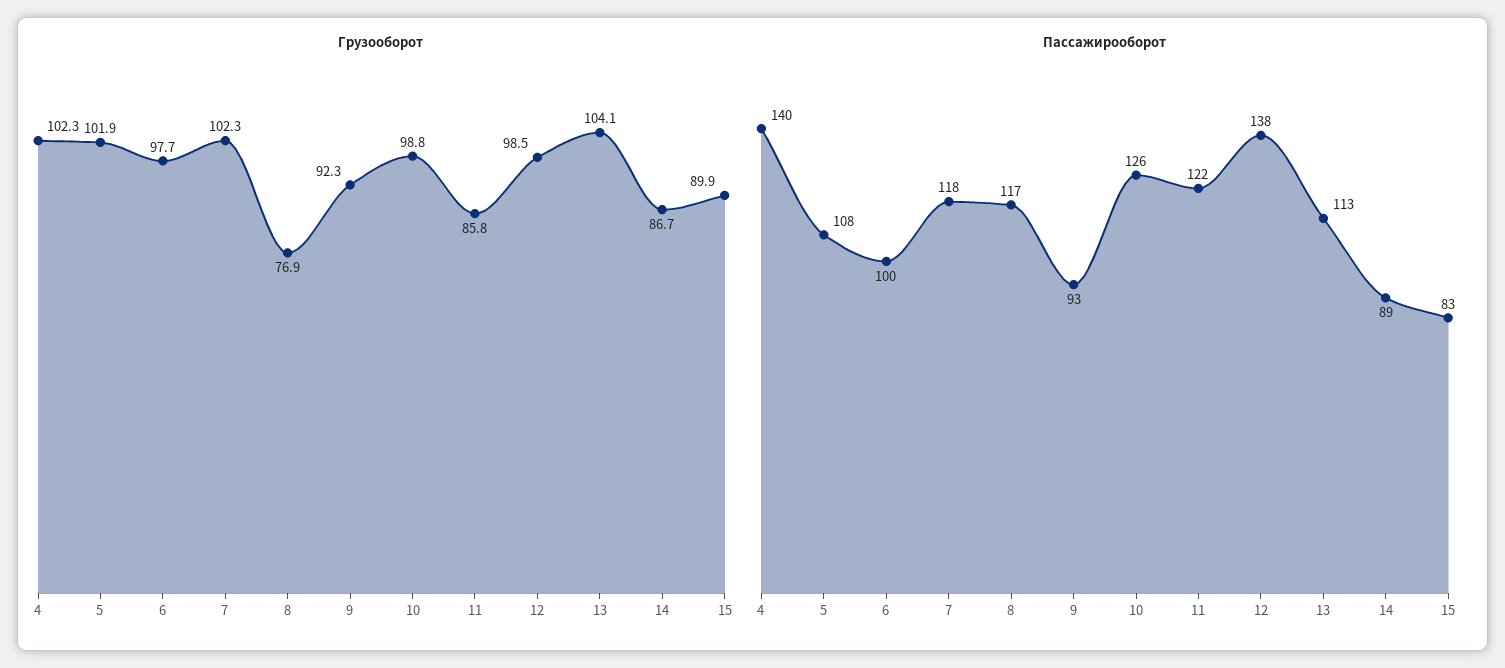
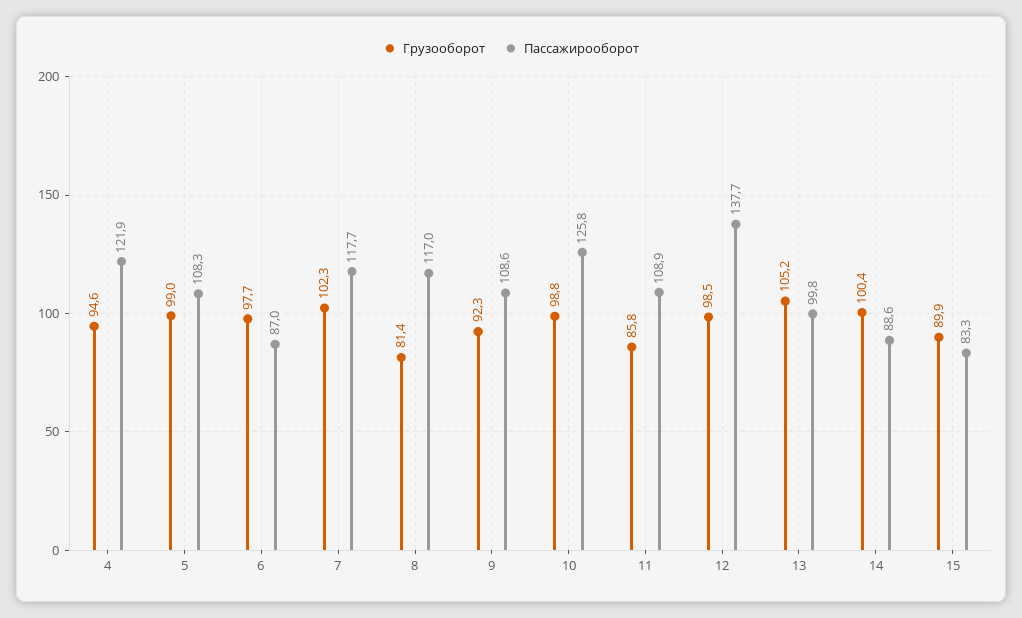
Грузооборот, 4: 102.3 -> 94.6
Грузооборот, 5: 101.9 -> 99
Грузооборот, 8: 76.9 -> 81.4
Грузооборот, 13: 104.1 -> 105.2
Грузооборот, 14: 86.7 -> 100.4
Пассажирооборот, 4: 140 -> 121.9
Пассажирооборот, 6: 100 -> 87
Пассажирооборот, 9: 93 -> 108.6
Пассажирооборот, 11: 122 -> 108.9
Пассажирооборот, 13: 113 -> 99.8

